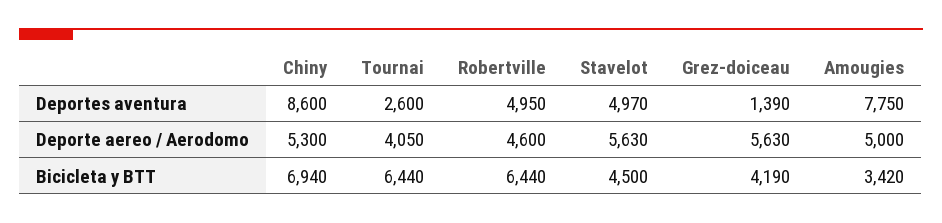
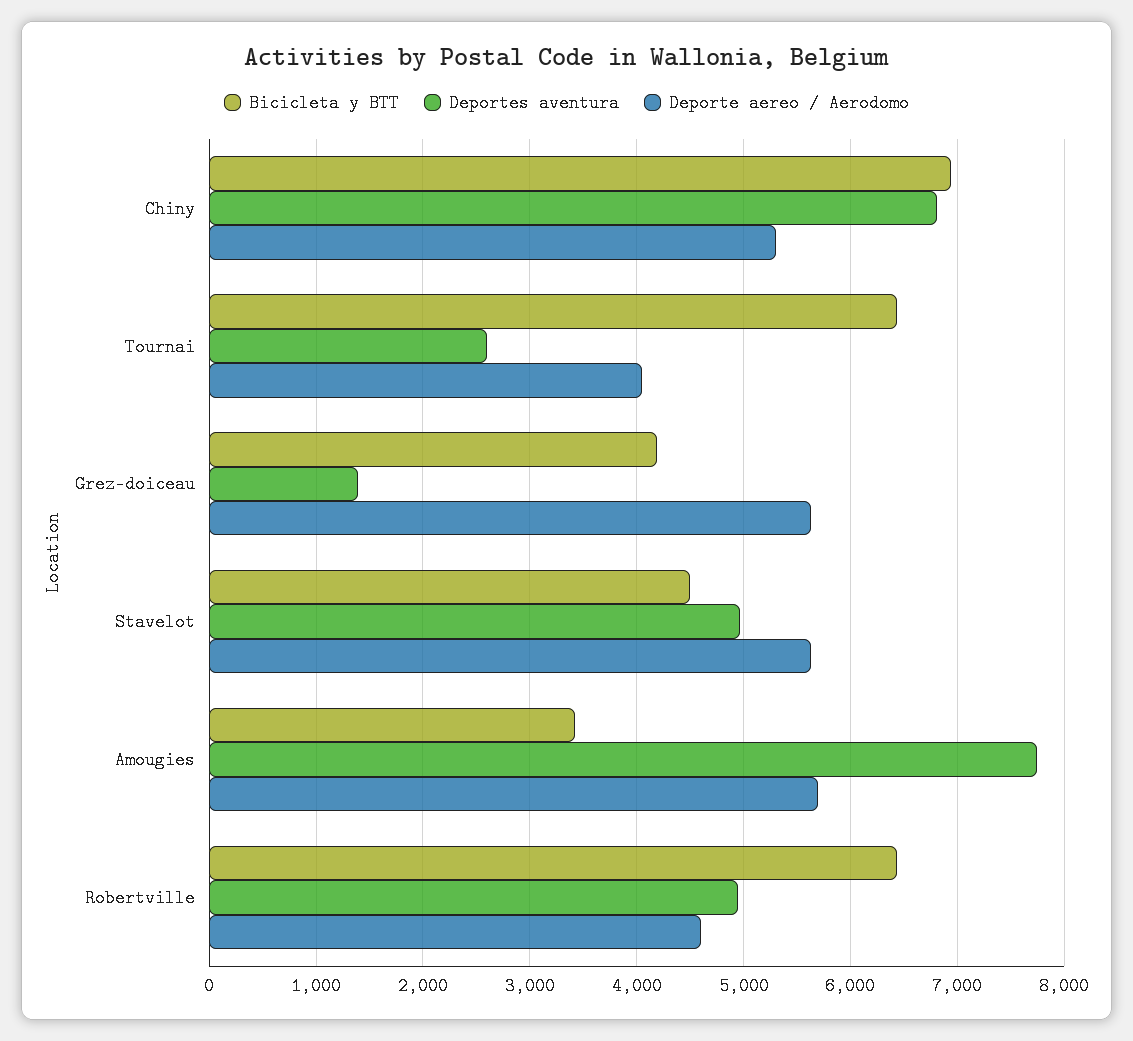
Deportes aventura, Chiny: 8600 -> 6800
Deporte aereo / Aerodomo, Amougies: 5000 -> 5700

